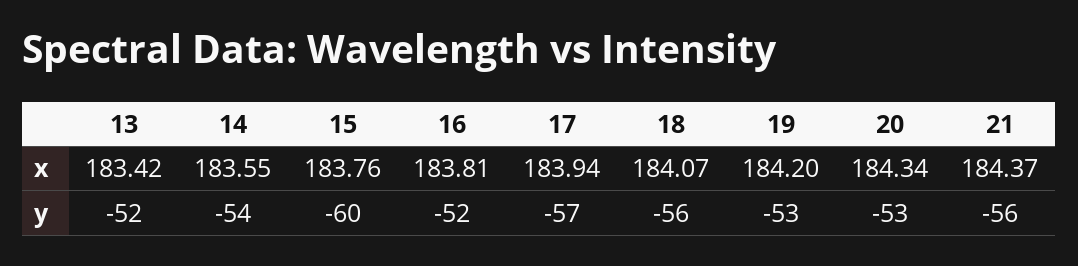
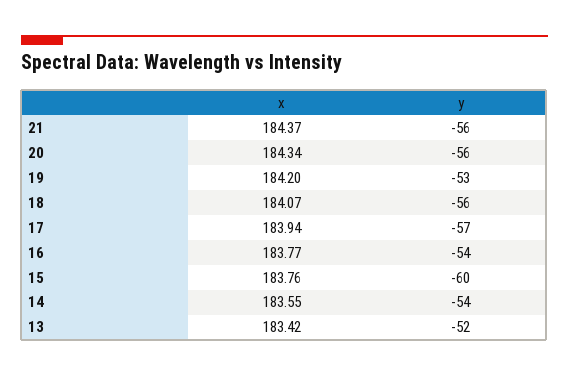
16, x: 183.81 -> 183.77
16, y: -52 -> -54
20, y: -53 -> -56

